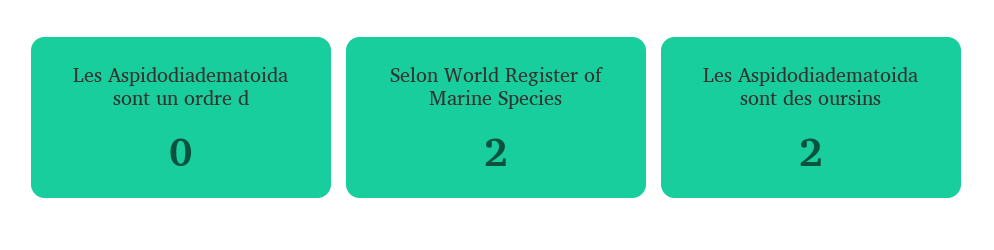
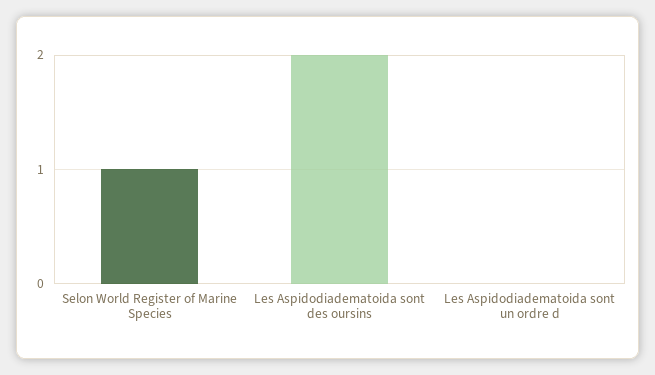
Selon World Register of Marine Species: 2 -> 1

